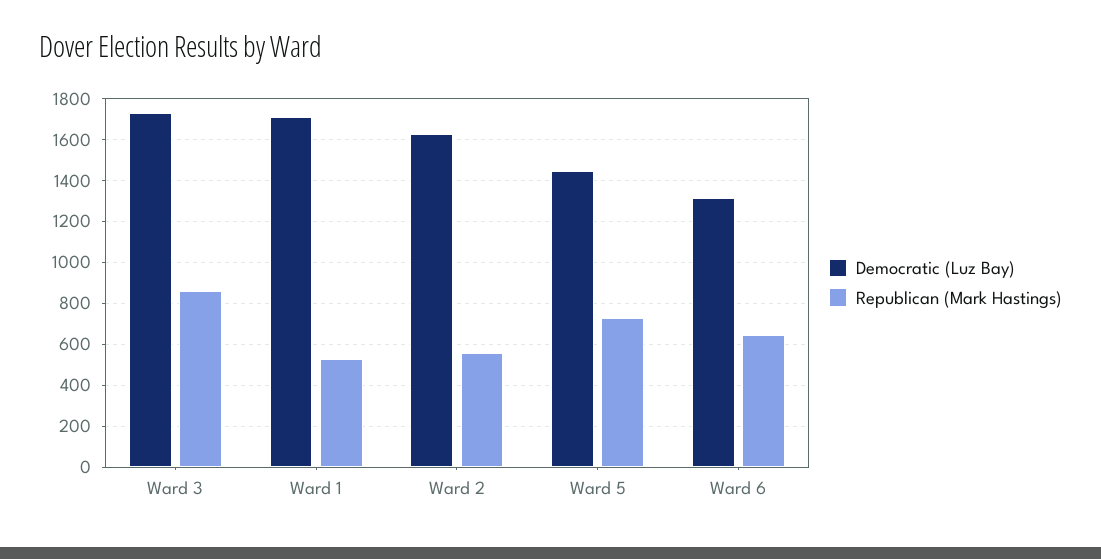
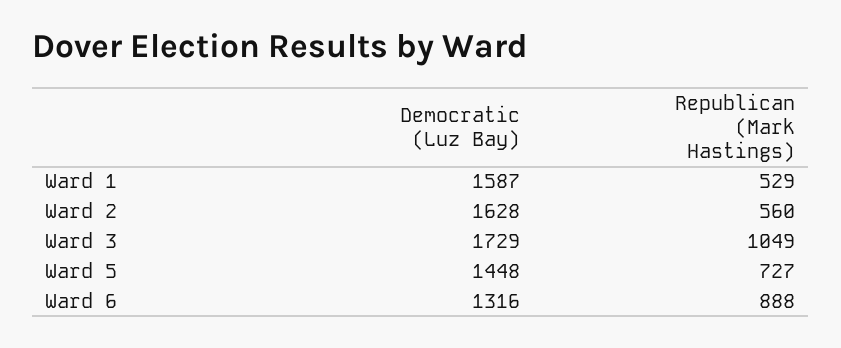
Republican (Mark Hastings), Ward 3: 850 -> 1049
Democratic (Luz Bay), Ward 1: 1700 -> 1587
Republican (Mark Hastings), Ward 6: 650 -> 888

